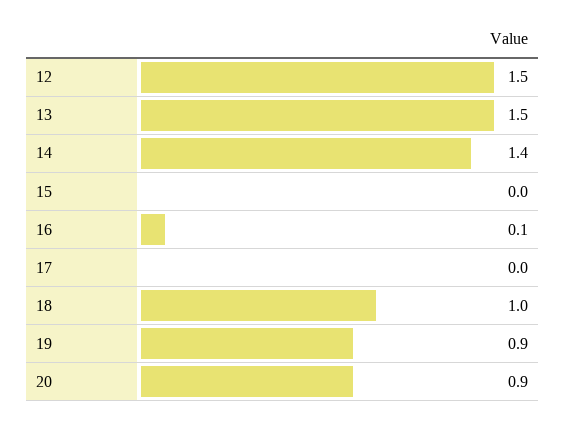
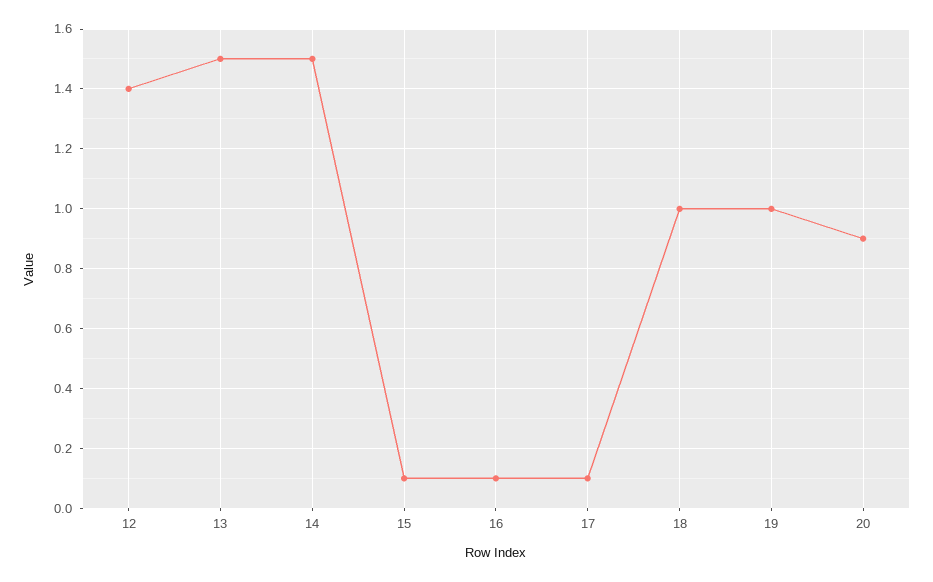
12: 1.5 -> 1.4
14: 1.4 -> 1.5
15: 0 -> 0.1
17: 0 -> 0.1
19: 0.9 -> 1

